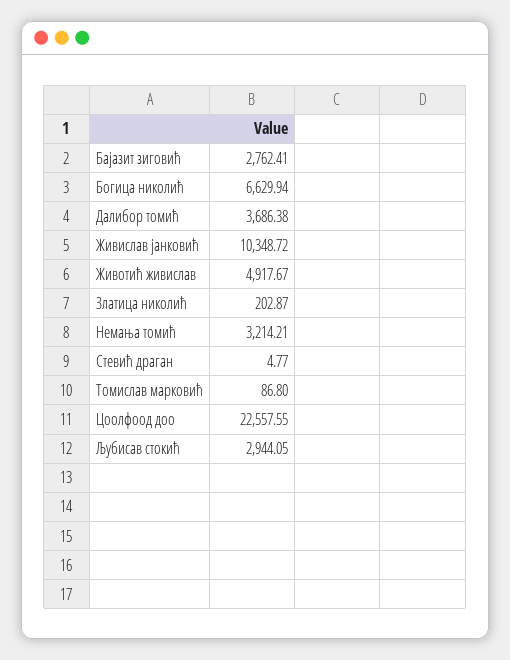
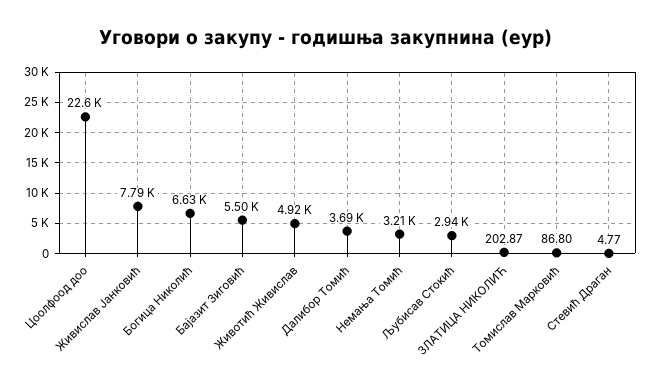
Бајазит зиговић: 2762.41 -> 5500
Живислав јанковић: 10348.72 -> 7790

